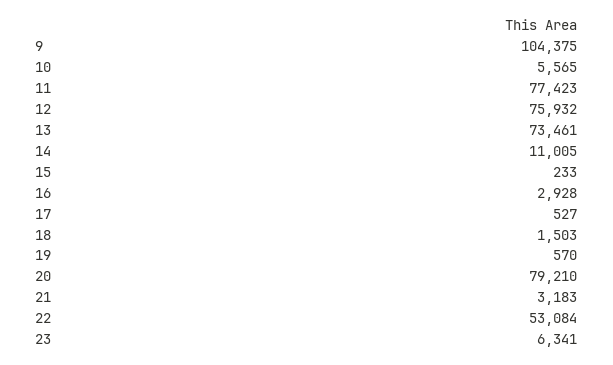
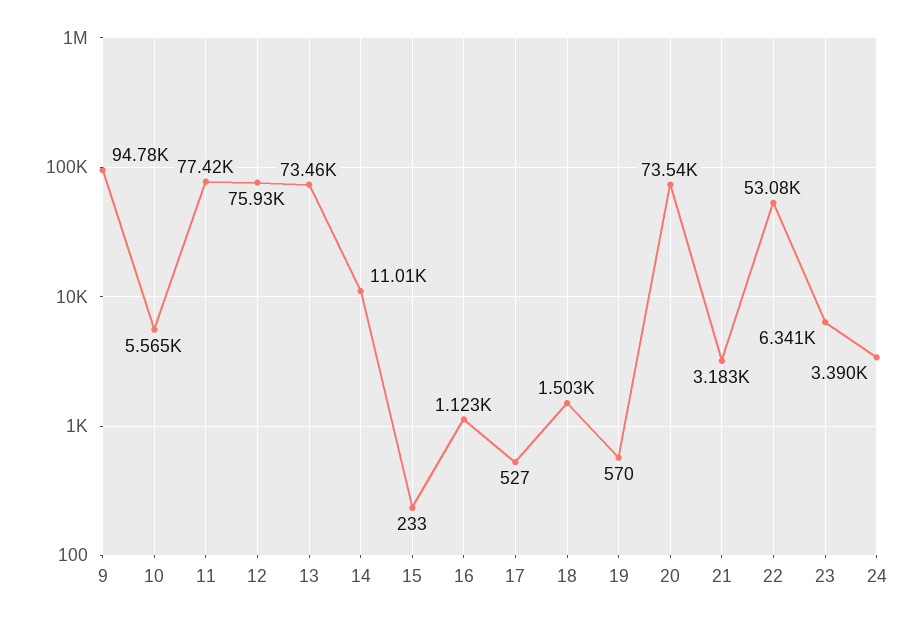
9: 104375 -> 94780
16: 2928 -> 1123
20: 79210 -> 73540
24: none -> 3390

